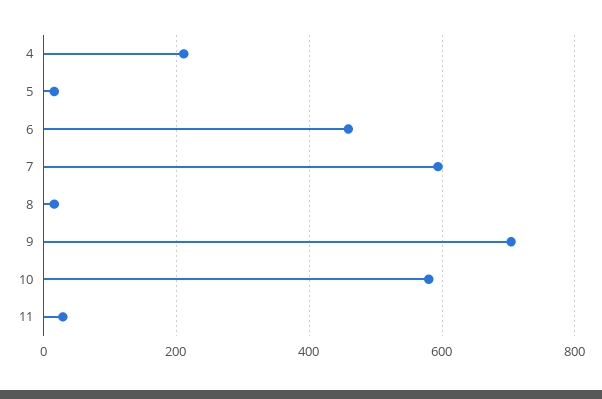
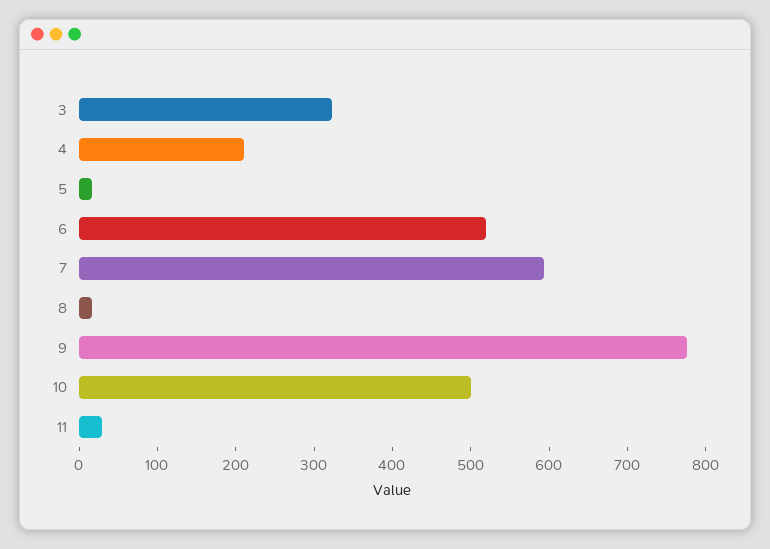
6: 460 -> 520
9: 700 -> 780
10: 580 -> 500
3: none -> 320

